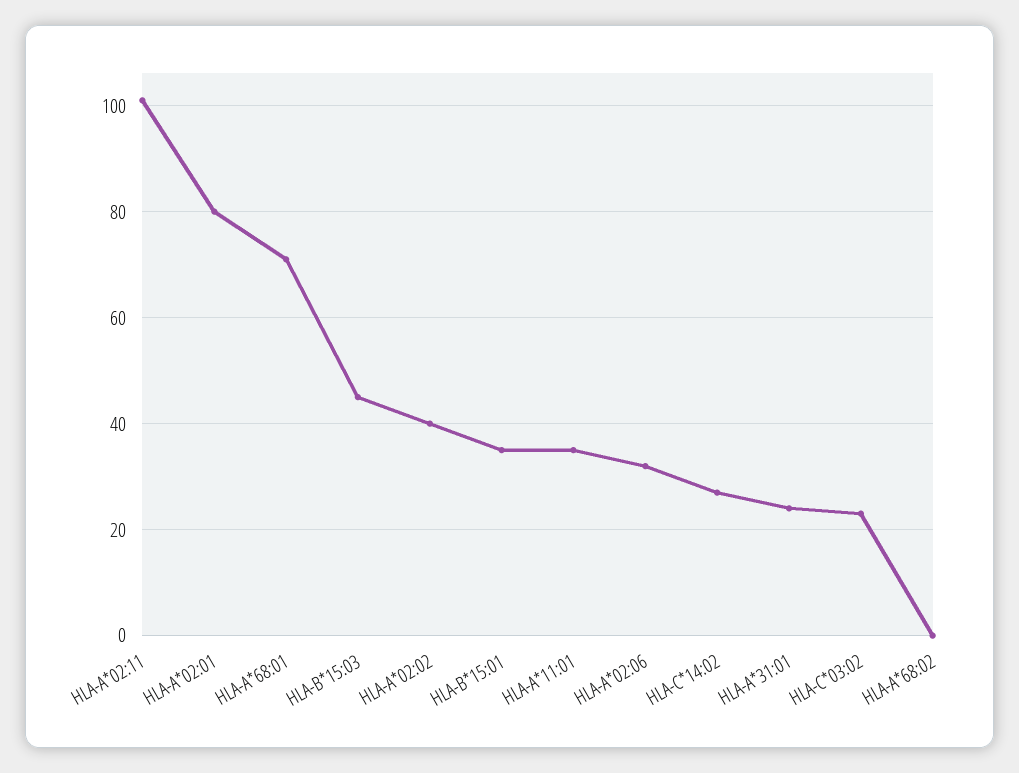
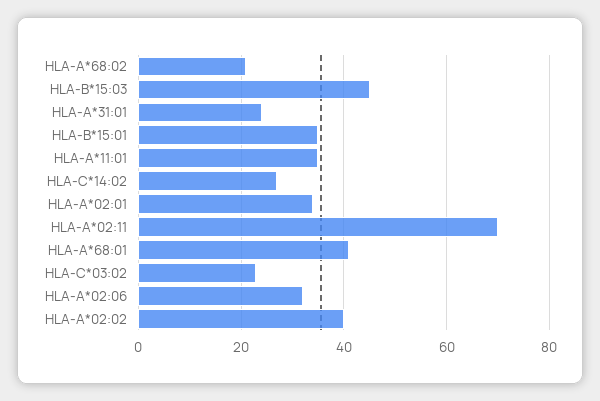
HLA-A*02:11: 100 -> 70
HLA-A*02:01: 80 -> 35
HLA-A*68:01: 70 -> 40
HLA-A*68:02: 0 -> 20

